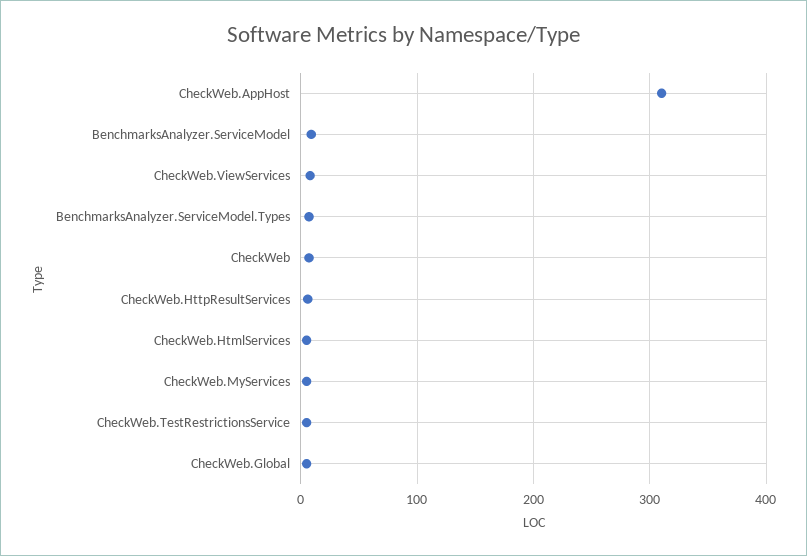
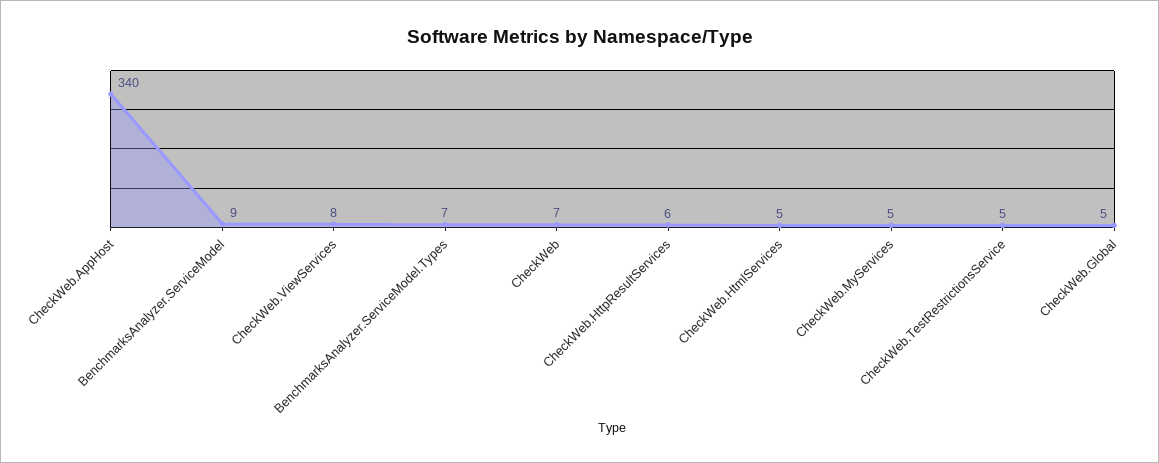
CheckWeb.AppHost: 310 -> 340

